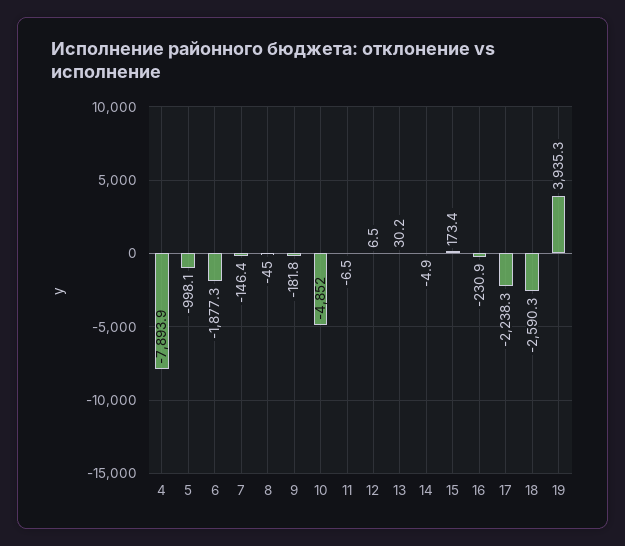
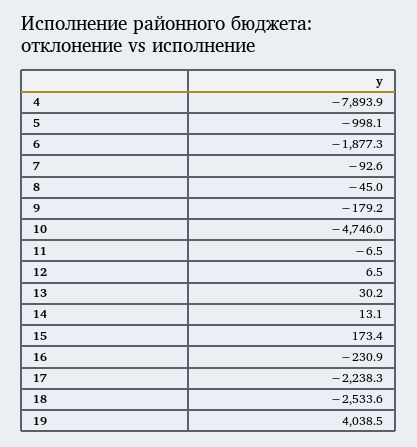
7: -146.4 -> -92.6
9: -181.8 -> -179.2
10: -4852 -> -4746
14: -4.9 -> 13.1
18: -2590.3 -> -2533.6
19: 3935.3 -> 4038.5

